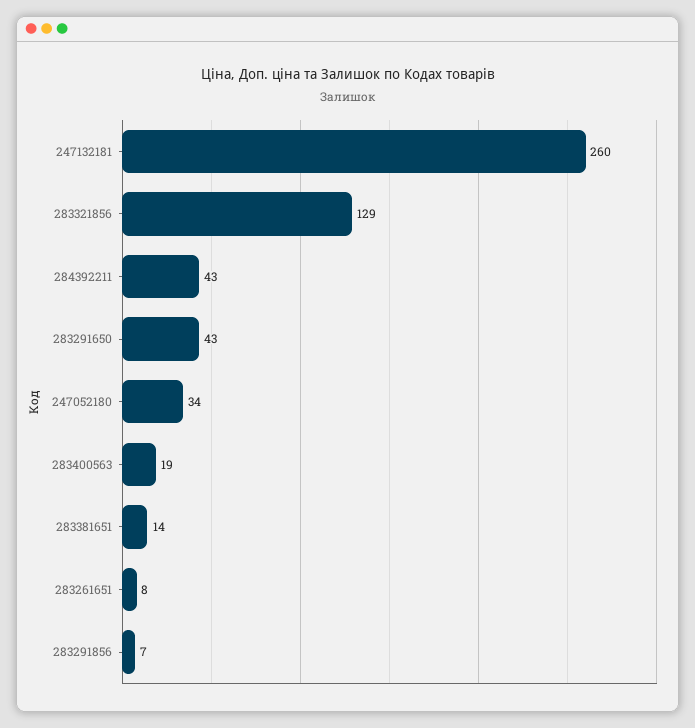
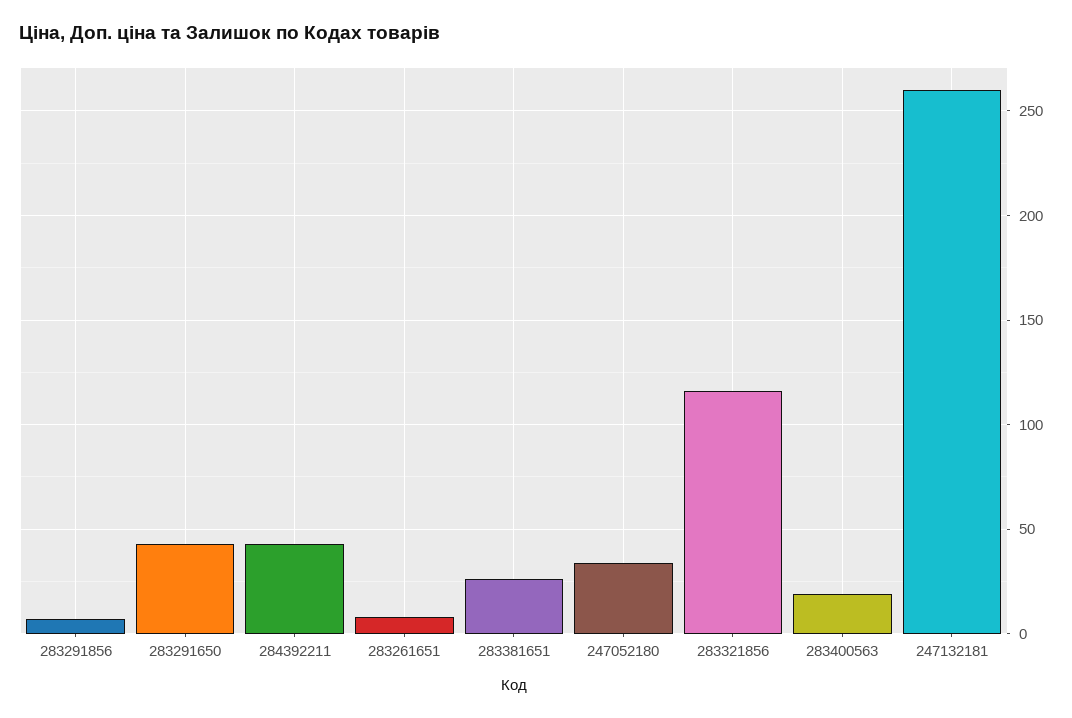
283321856: 129 -> 115
283381651: 14 -> 25

